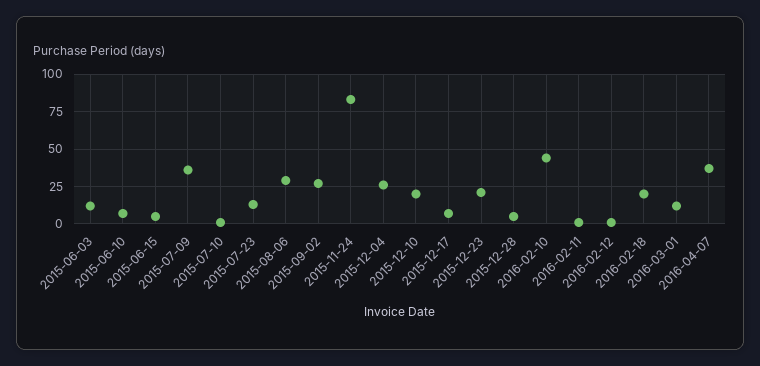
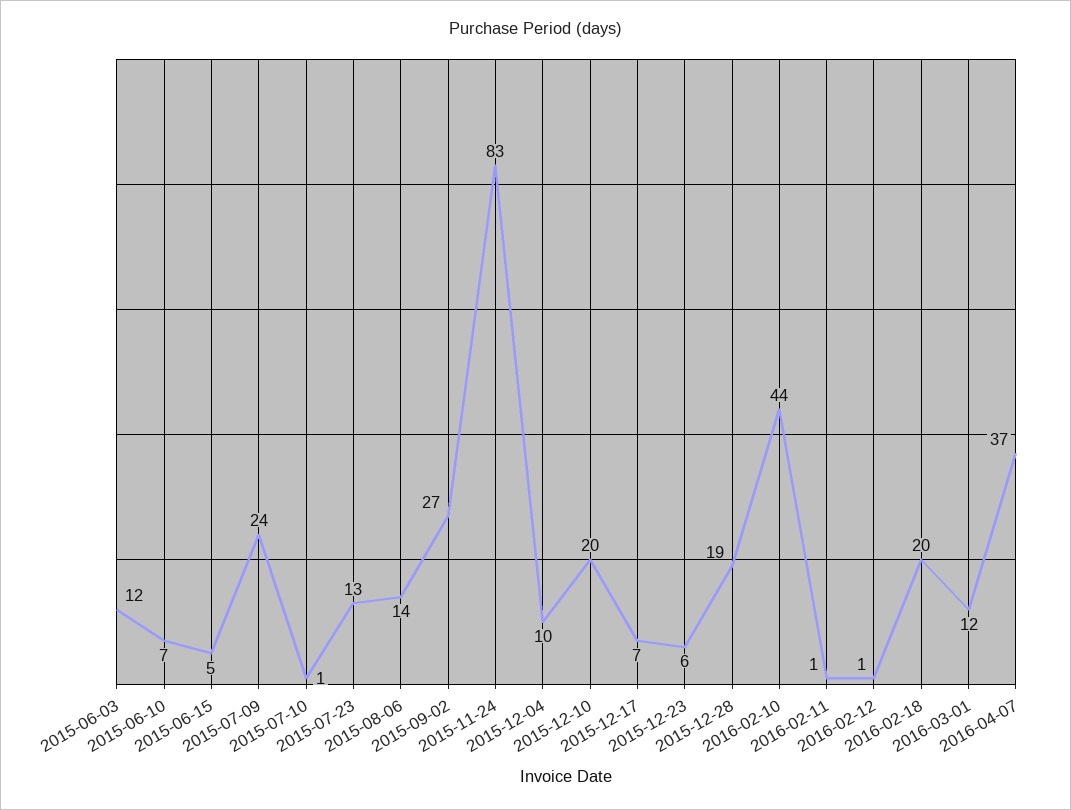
2015-07-09: 35 -> 24
2015-08-06: 30 -> 14
2015-12-04: 25 -> 10
2015-12-23: 20 -> 6
2015-12-28: 5 -> 19

